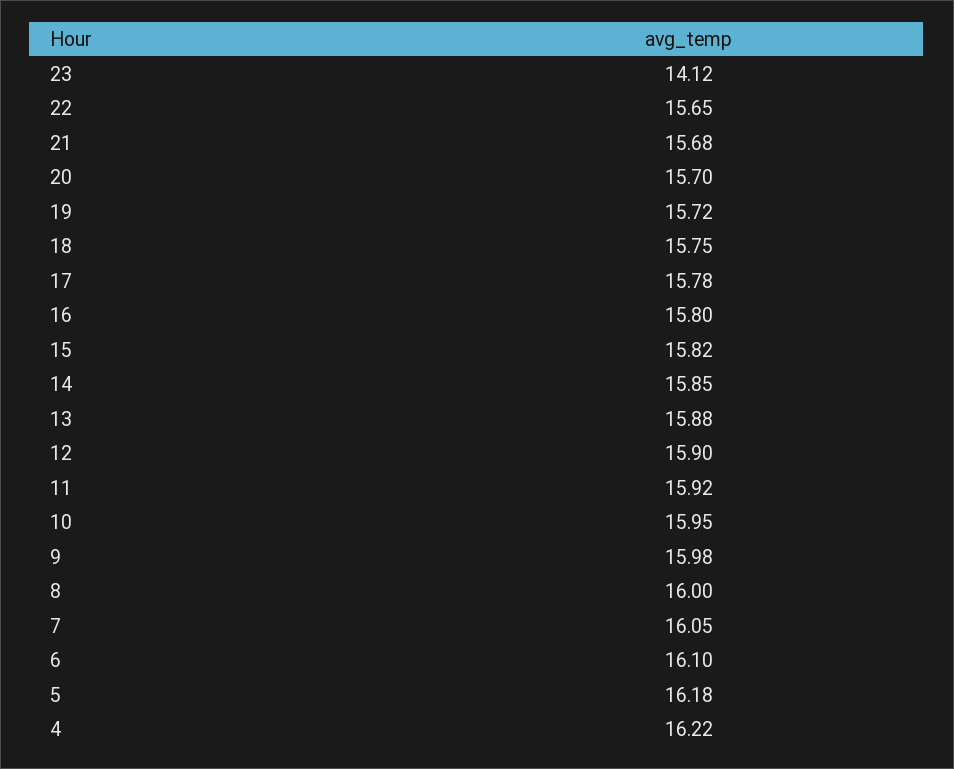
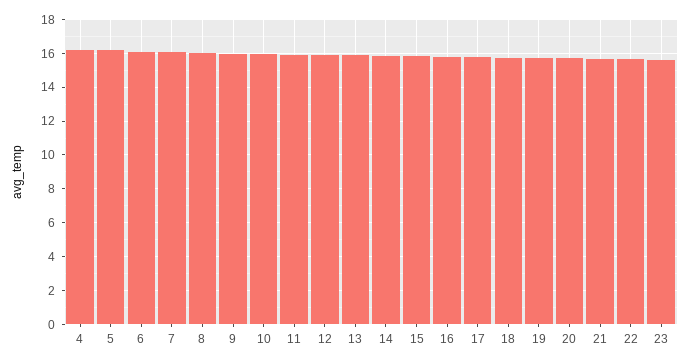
23: 14.12 -> 15.5

